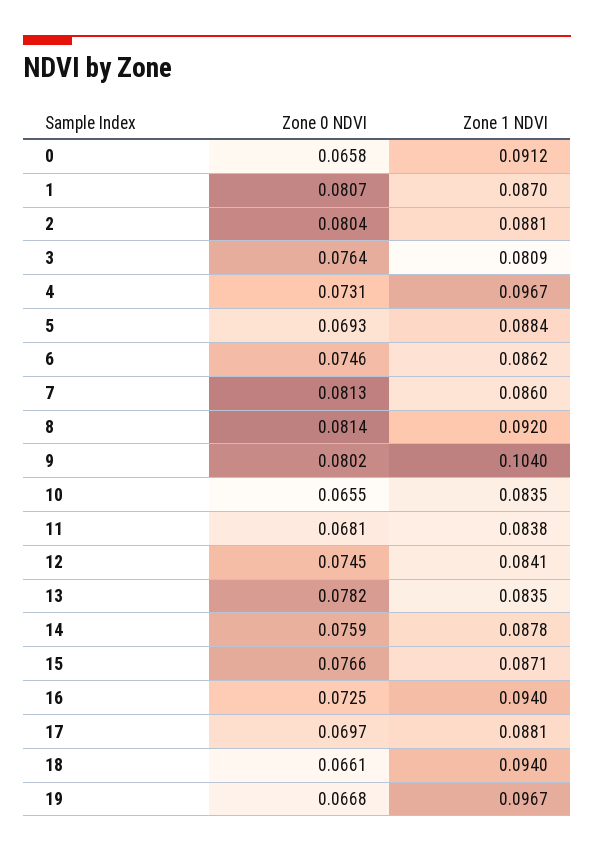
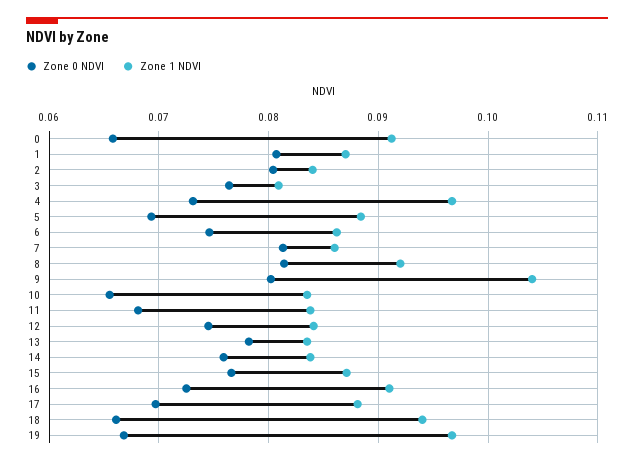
Zone 1 NDVI, 2: 0.0881 -> 0.084
Zone 1 NDVI, 14: 0.0878 -> 0.084
Zone 1 NDVI, 16: 0.094 -> 0.091

